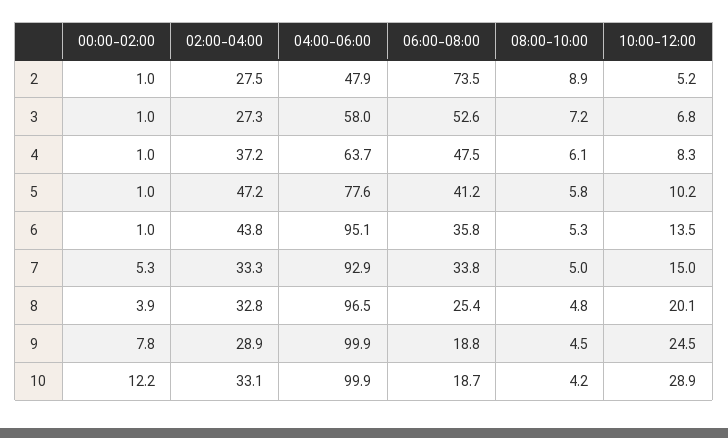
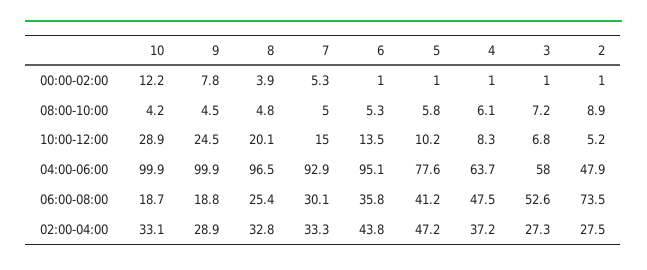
06:00-08:00, 7: 33.8 -> 30.1

